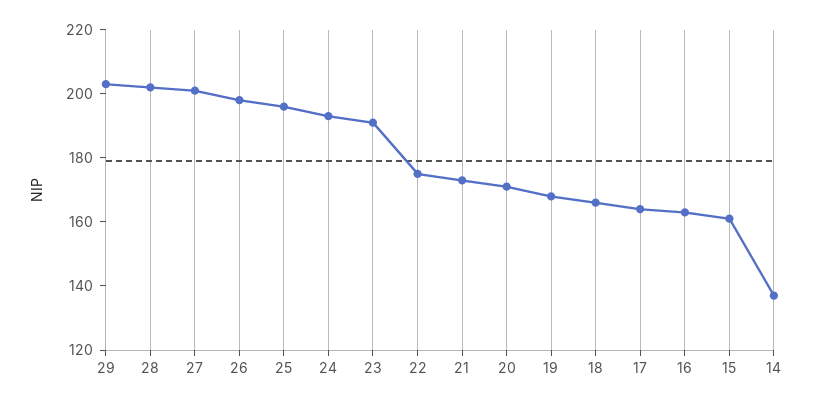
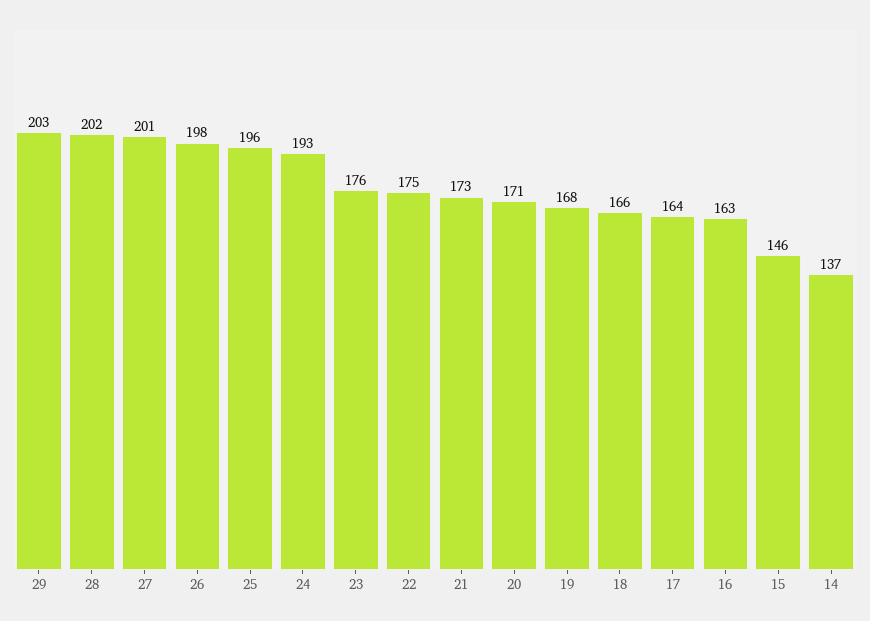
23: 190 -> 176
15: 160 -> 146

